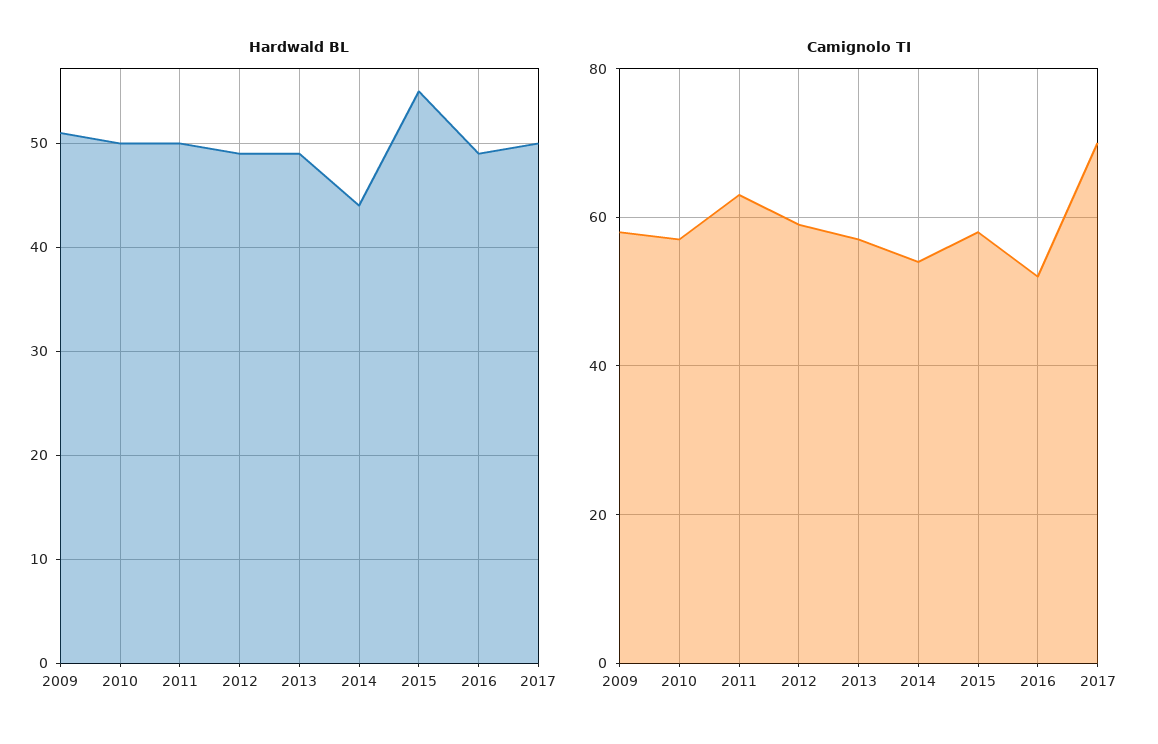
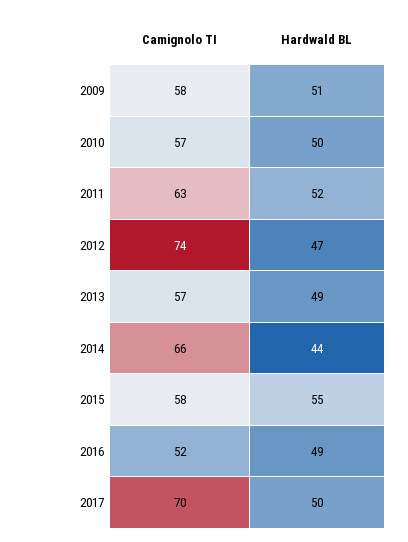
Hardwald BL, 2011: 50 -> 52
Hardwald BL, 2012: 49 -> 47
Camignolo TI, 2012: 60 -> 74
Camignolo TI, 2014: 55 -> 66

